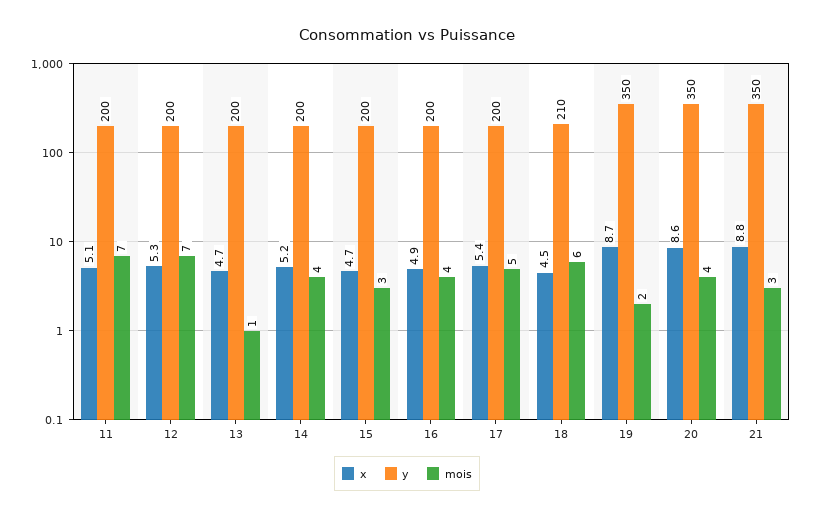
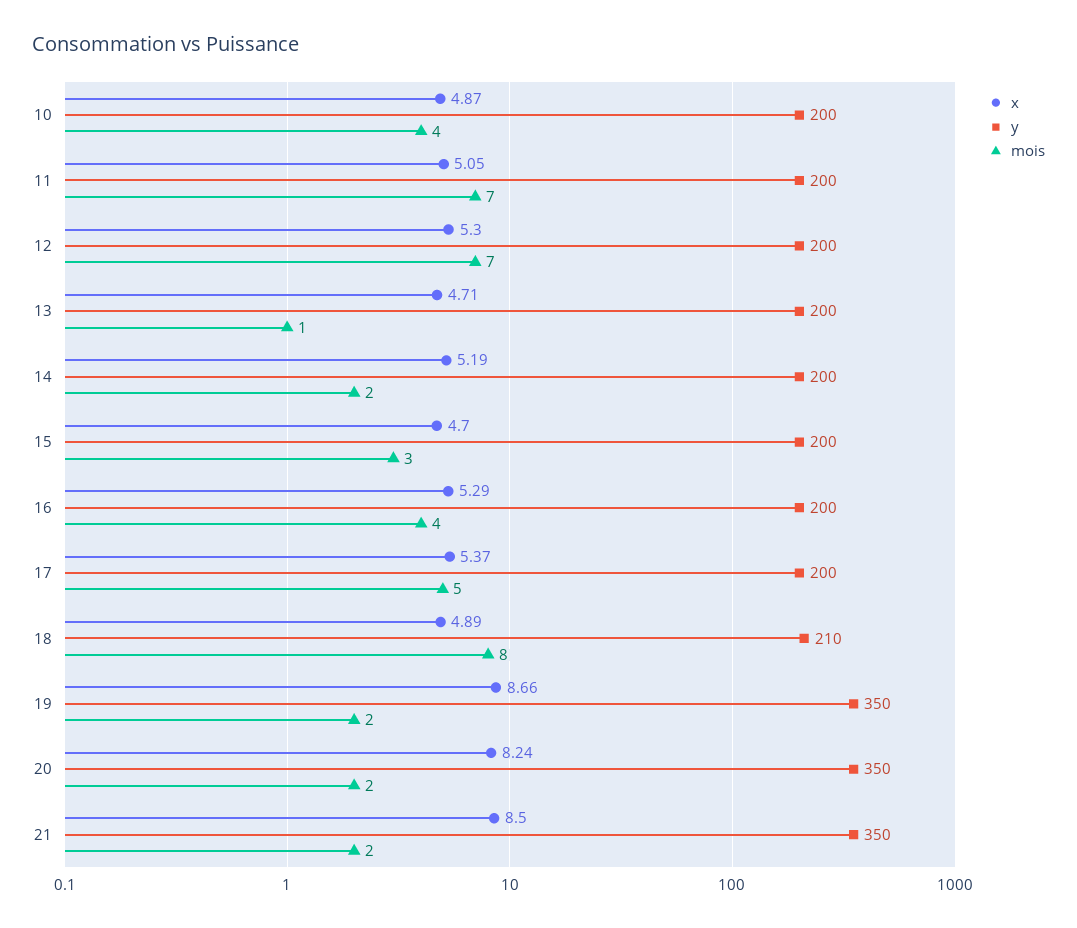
mois, 14: 4 -> 2
x, 16: 4.9 -> 5.29
x, 18: 4.5 -> 4.89
mois, 18: 6 -> 8
x, 20: 8.6 -> 8.24
mois, 20: 4 -> 2
x, 21: 8.8 -> 8.5
mois, 21: 3 -> 2
x, 10: none -> 4.87
y, 10: none -> 200
mois, 10: none -> 4

